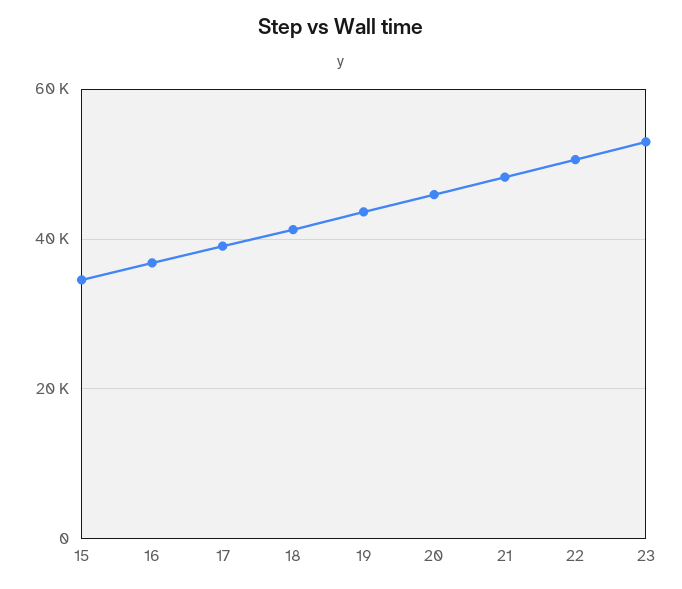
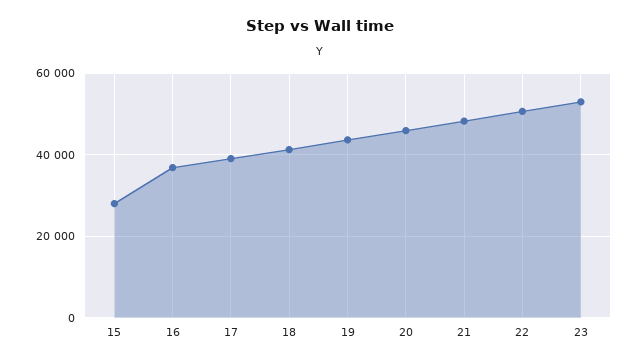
15: 34000 -> 28000

